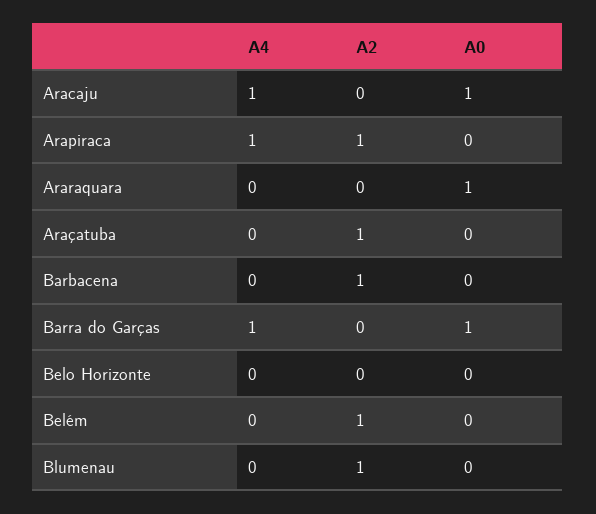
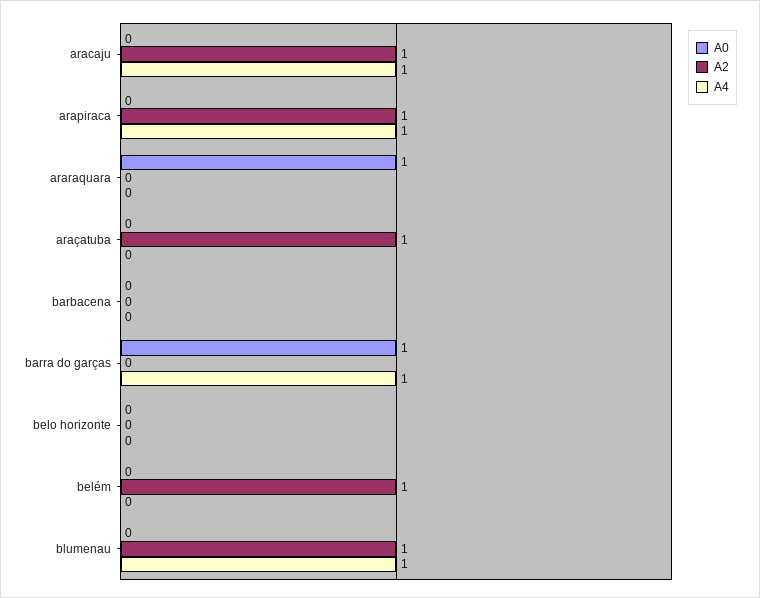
A2, Aracaju: 0 -> 1
A0, Aracaju: 1 -> 0
A2, Barbacena: 1 -> 0
A4, Blumenau: 0 -> 1

